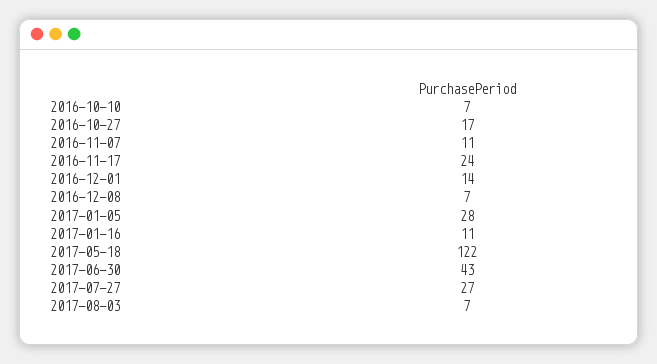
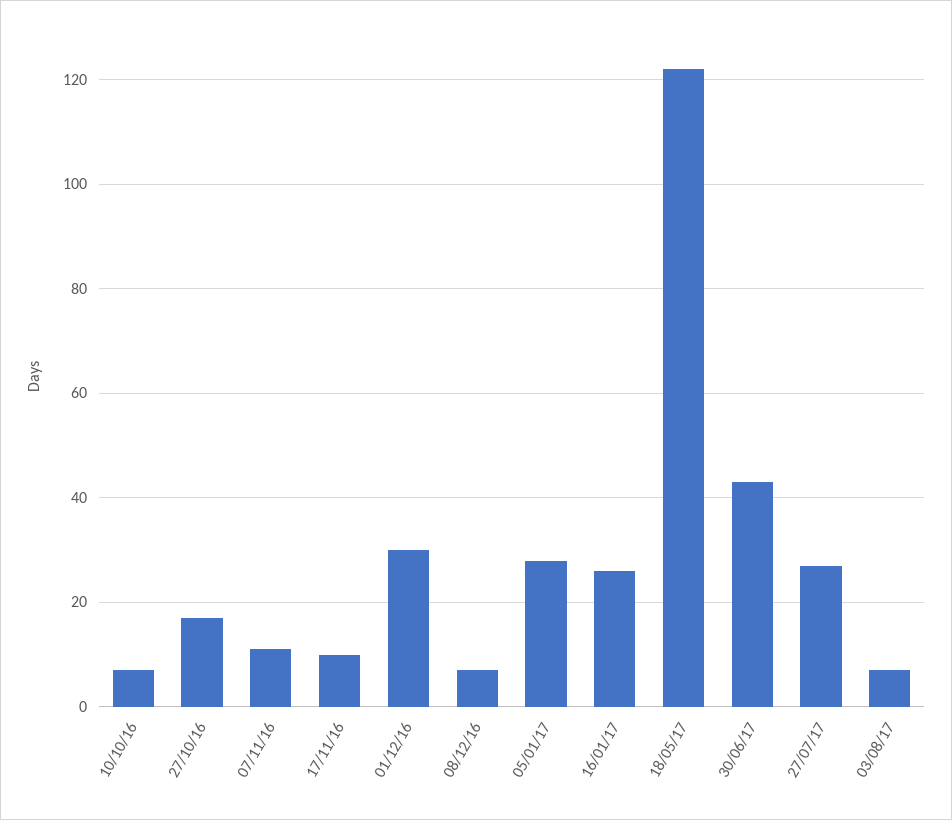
2016-11-17: 24 -> 10
2016-12-01: 14 -> 30
2017-01-16: 11 -> 25

